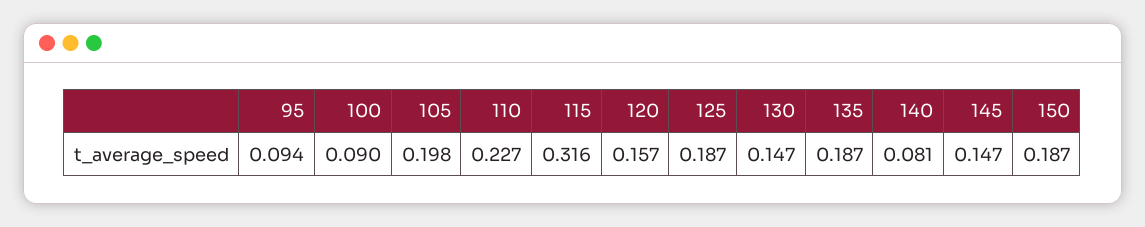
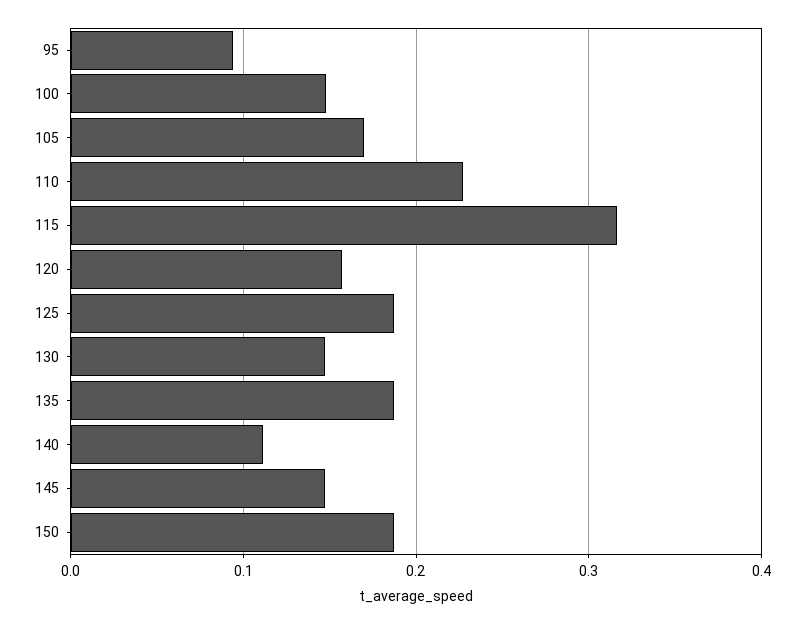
100: 0.09 -> 0.15
105: 0.198 -> 0.17
140: 0.081 -> 0.11

